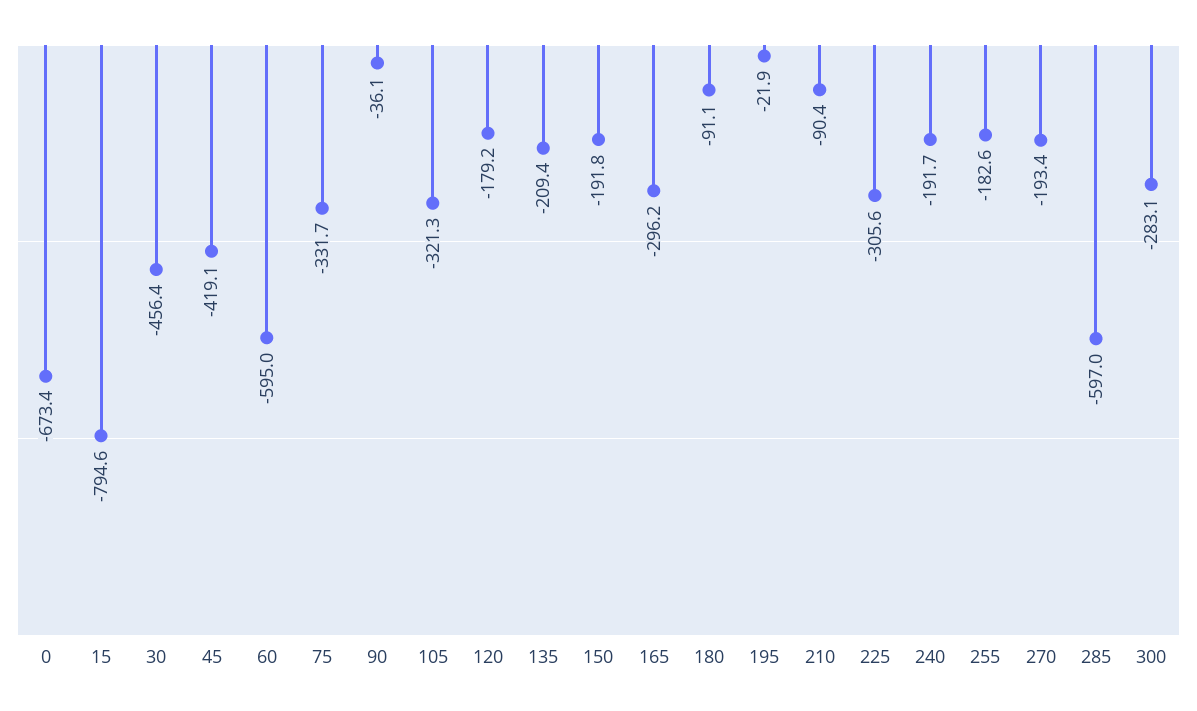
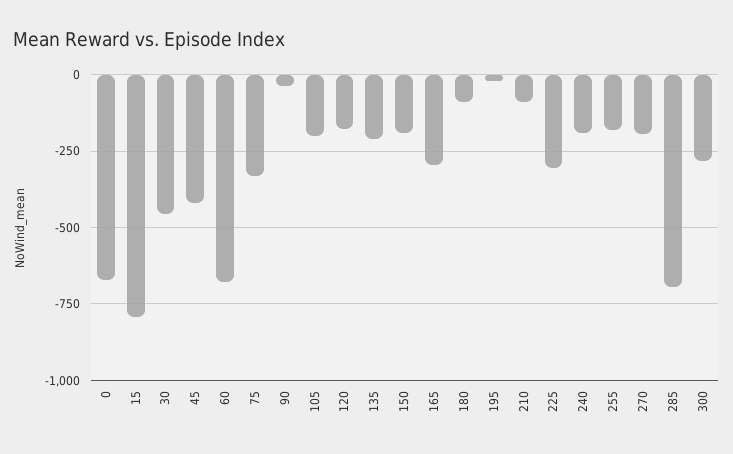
60: -595 -> -675
105: -321.3 -> -200
285: -597 -> -700

